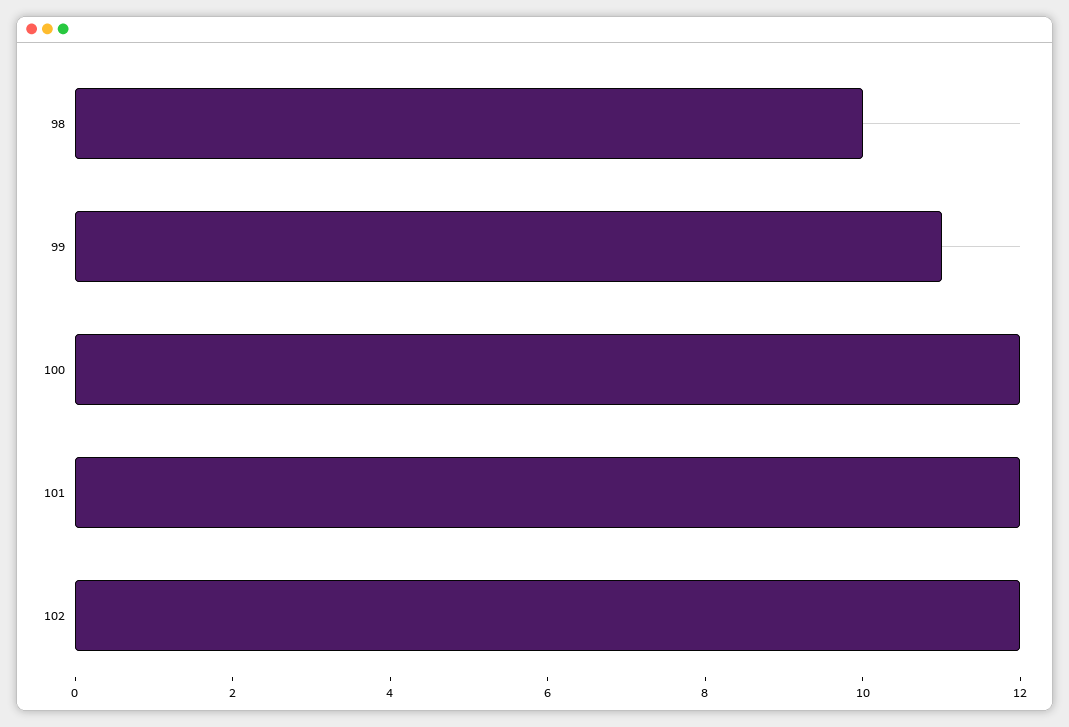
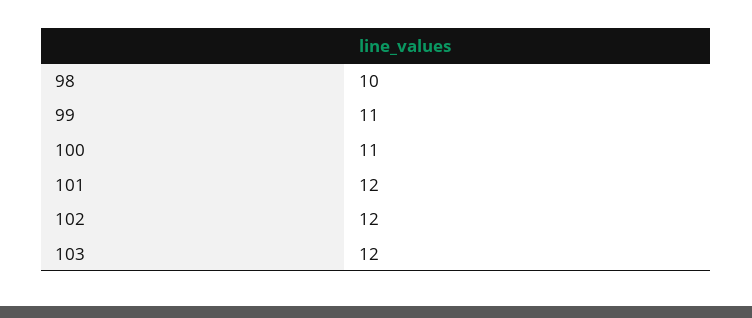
100: 12 -> 11
103: none -> 12

